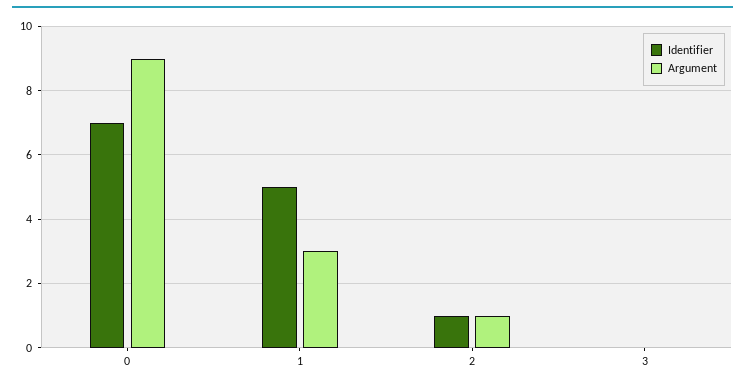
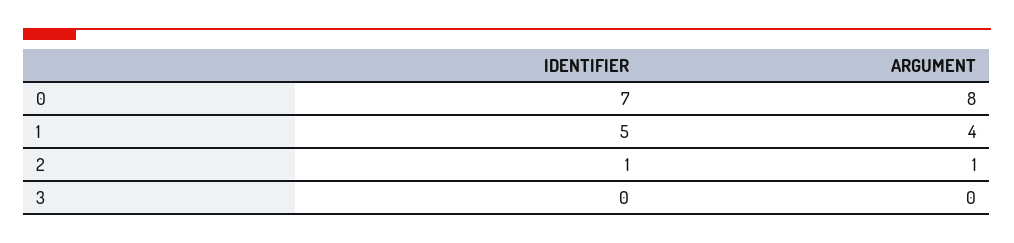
Argument, 0: 9 -> 8
Argument, 1: 3 -> 4

